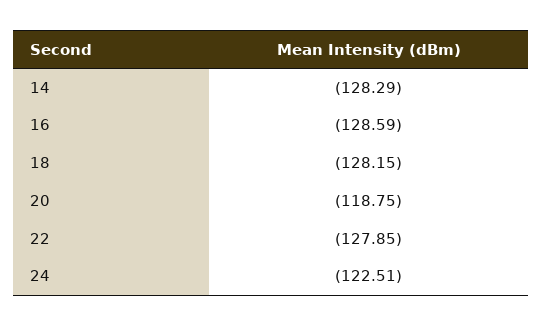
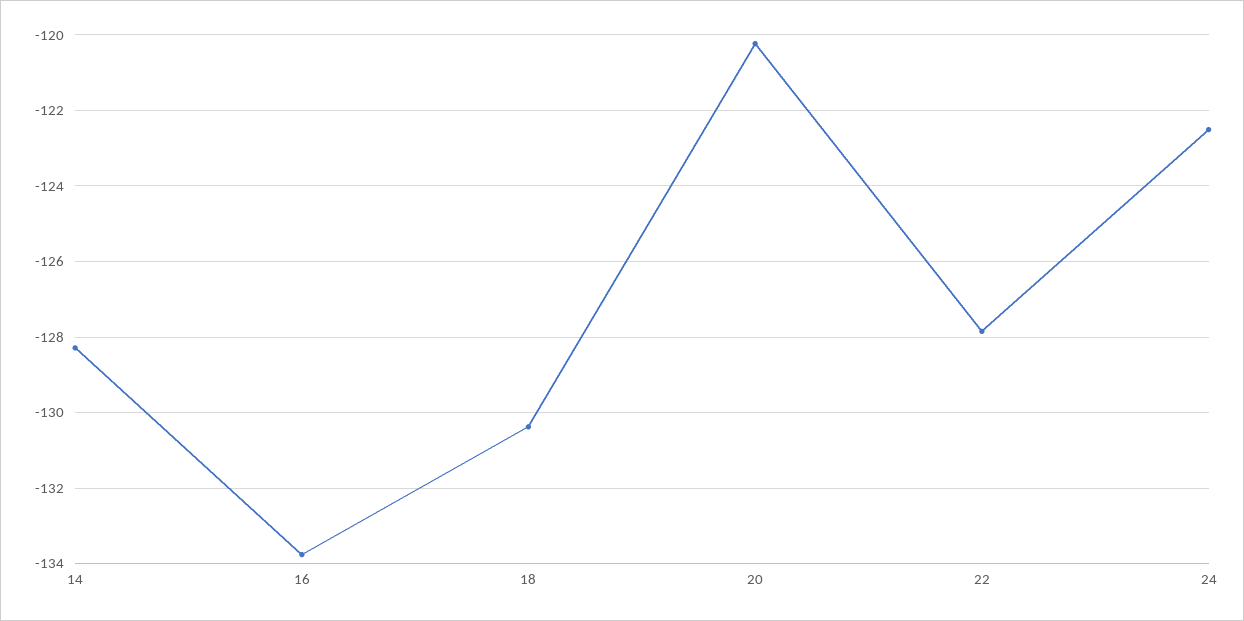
16: -128.59 -> -133.8
18: -128.15 -> -130.4
20: -118.75 -> -120.2

